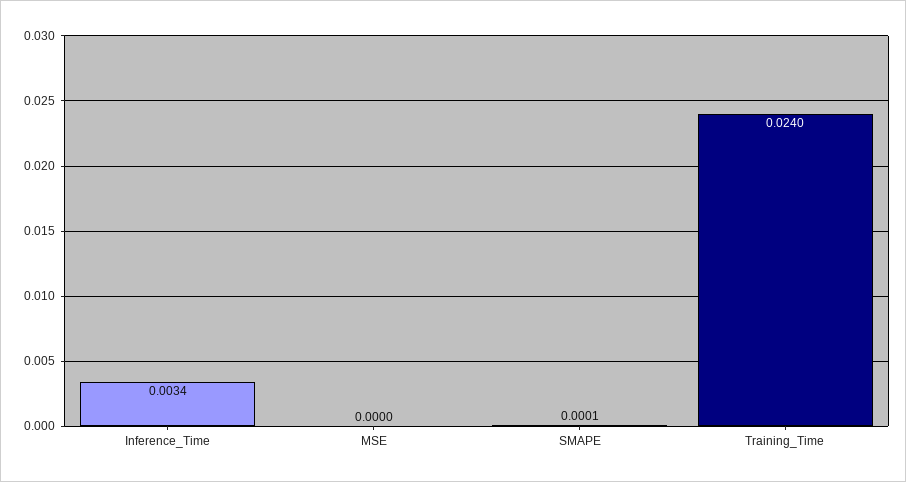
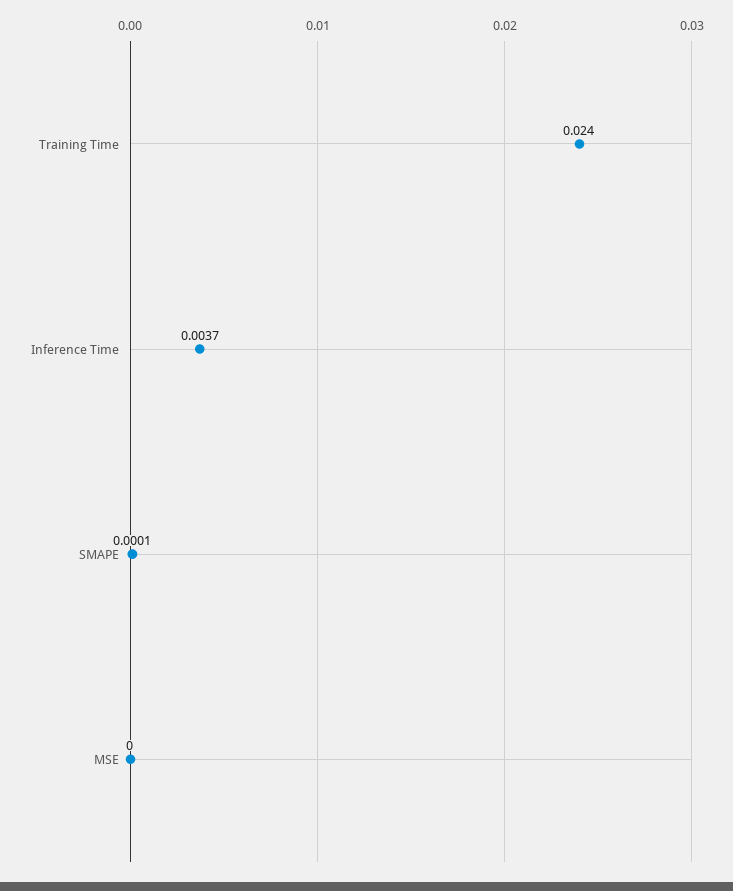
Inference_Time: 0.0034 -> 0.0037

